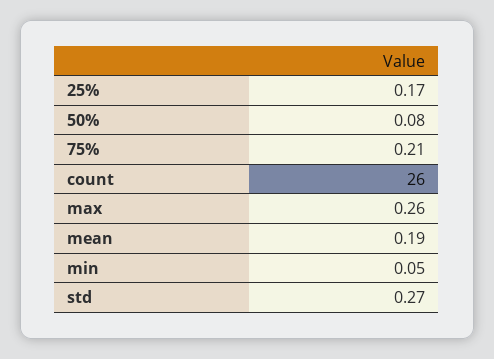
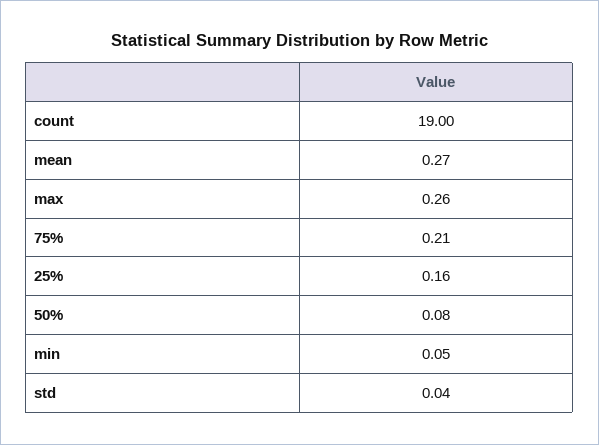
25%: 0.17 -> 0.16
count: 26 -> 19
mean: 0.19 -> 0.27
std: 0.27 -> 0.04

